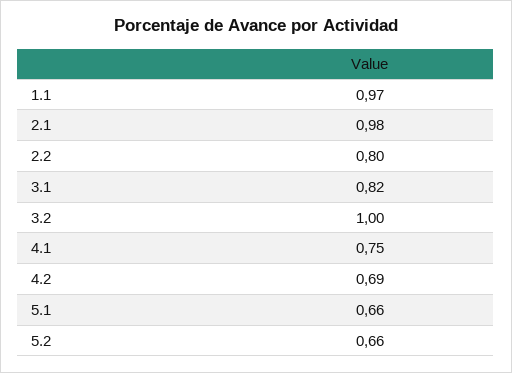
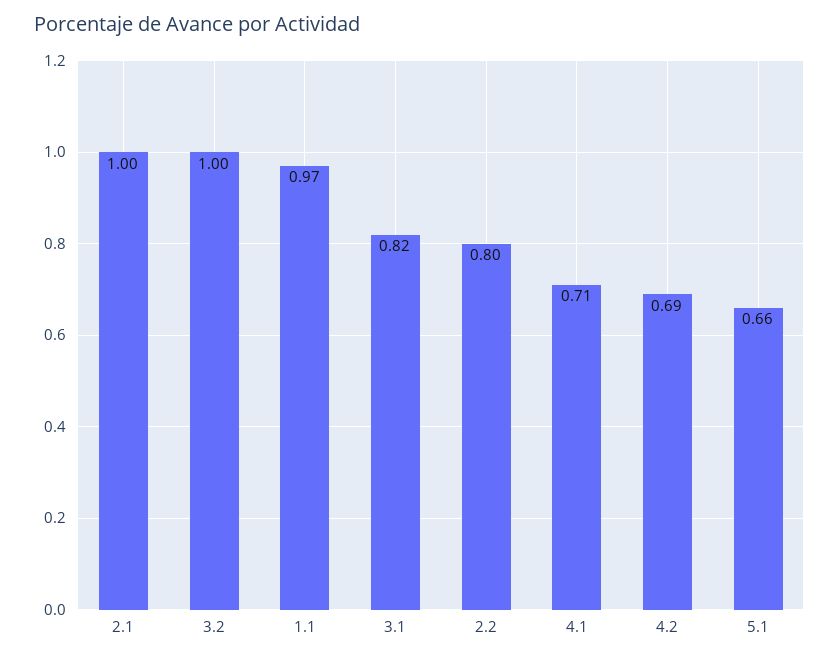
2.1: 0.98 -> 1
4.1: 0.75 -> 0.71
5.2: 0.66 -> none

